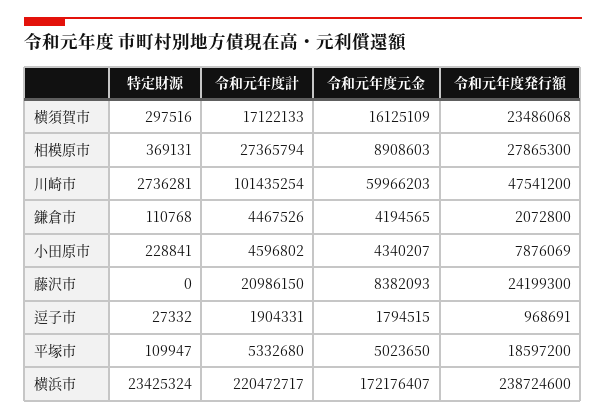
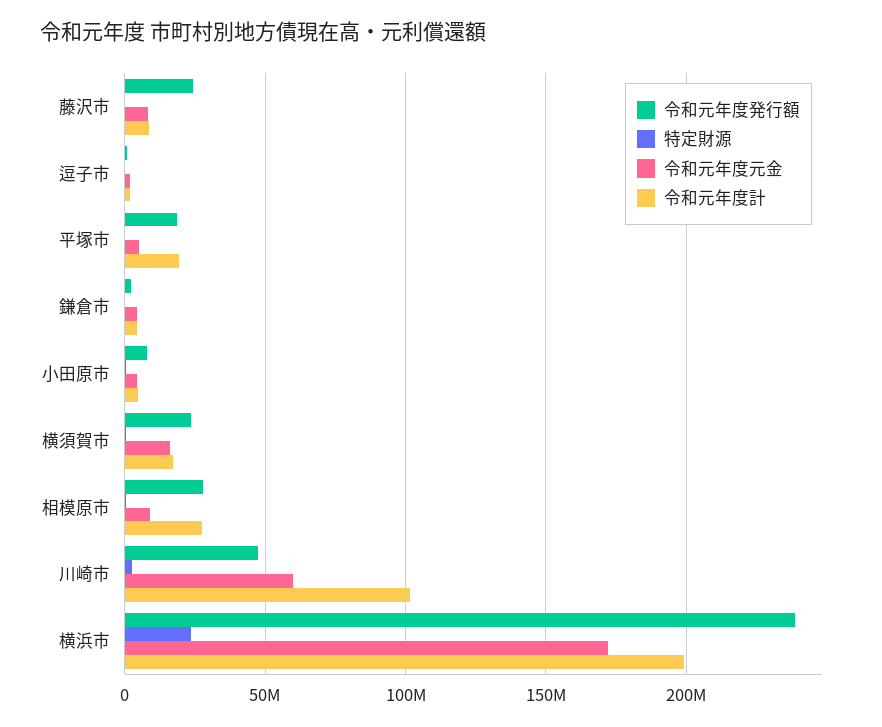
令和元年度計, 藤沢市: 20986150 -> 10000000
令和元年度計, 平塚市: 5332680 -> 20000000
令和元年度計, 横浜市: 220472717 -> 200000000

